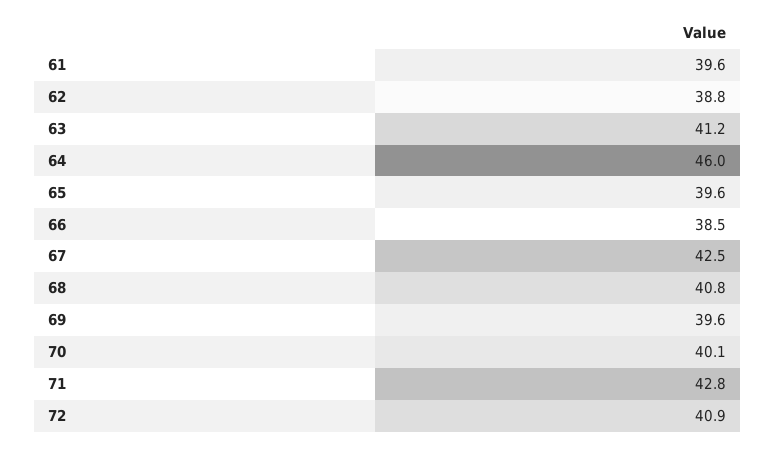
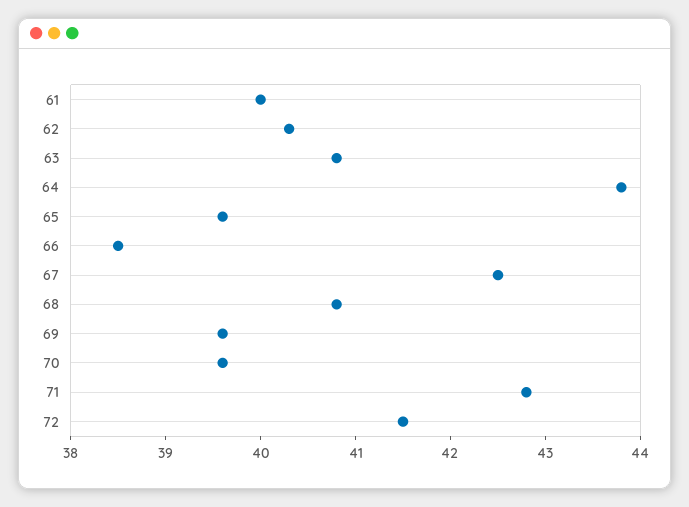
61: 39.6 -> 40
62: 38.8 -> 40.3
63: 41.2 -> 40.8
64: 46 -> 43.8
70: 40.1 -> 39.6
72: 40.9 -> 41.5

